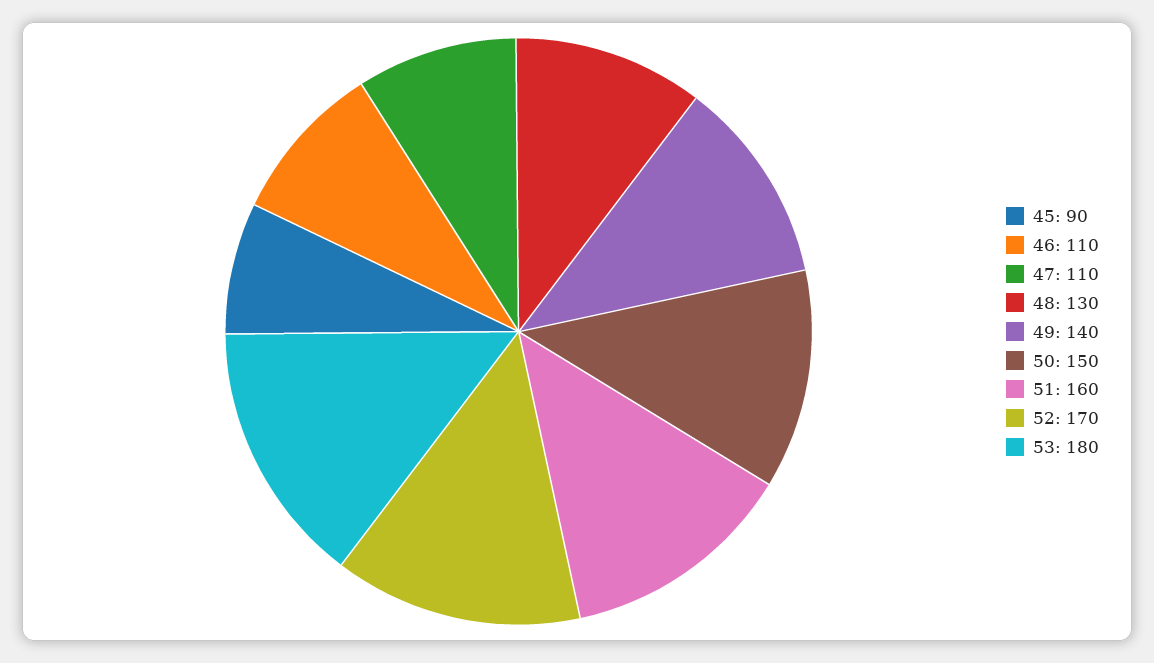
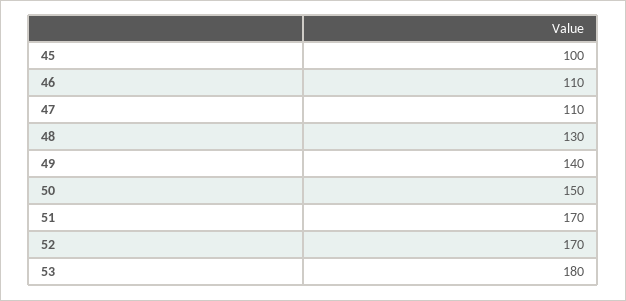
45: 90 -> 100
51: 160 -> 170

